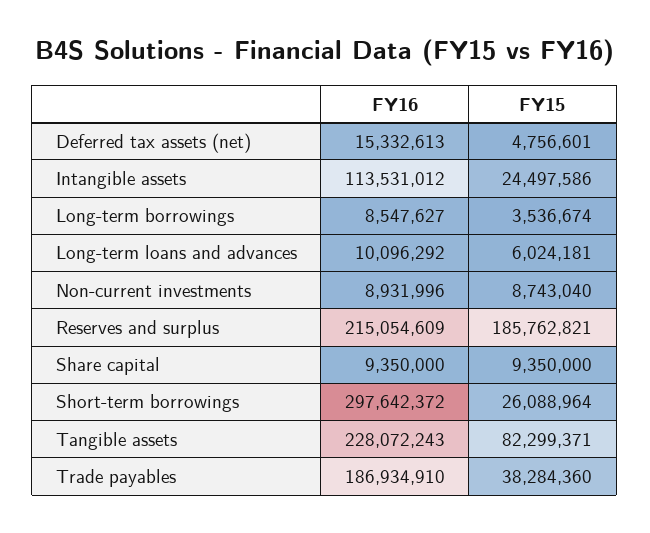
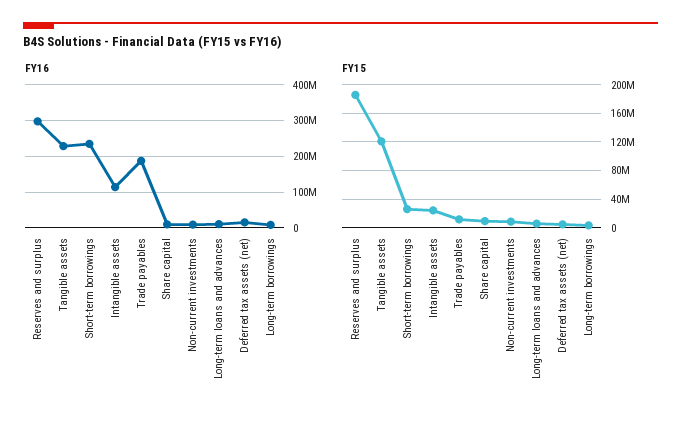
FY16, Reserves and surplus: 215054609 -> 300000000
FY16, Short-term borrowings: 297642372 -> 240000000
FY15, Tangible assets: 82299371 -> 120000000
FY15, Trade payables: 38284360 -> 10000000

